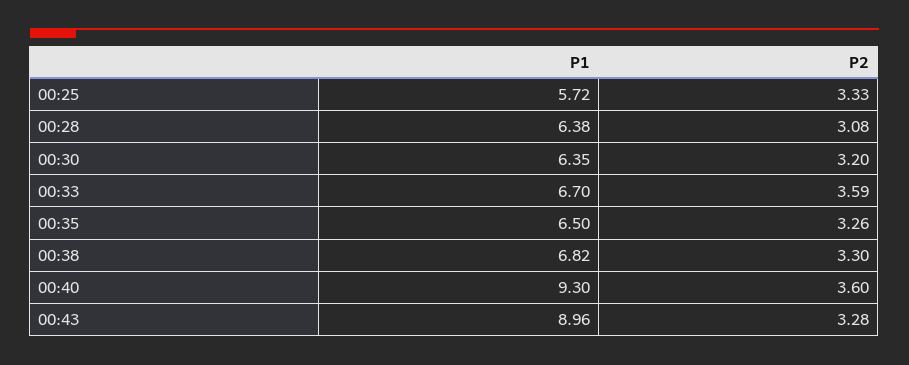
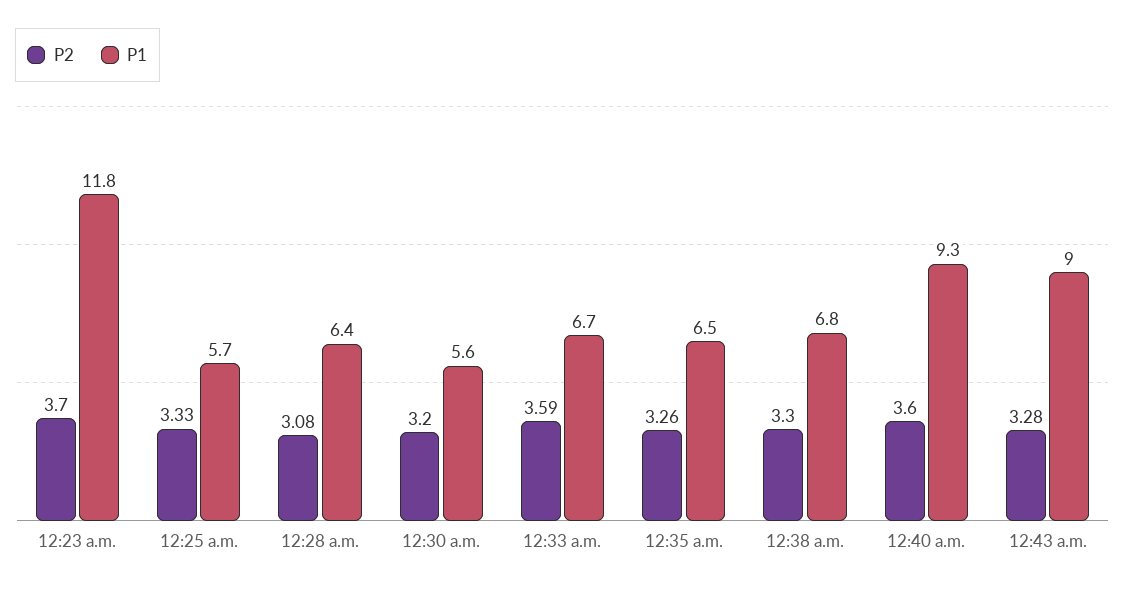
P1, 00:30: 6.35 -> 5.6
P2, 12:23 a.m.: none -> 3.7
P1, 12:23 a.m.: none -> 11.8

